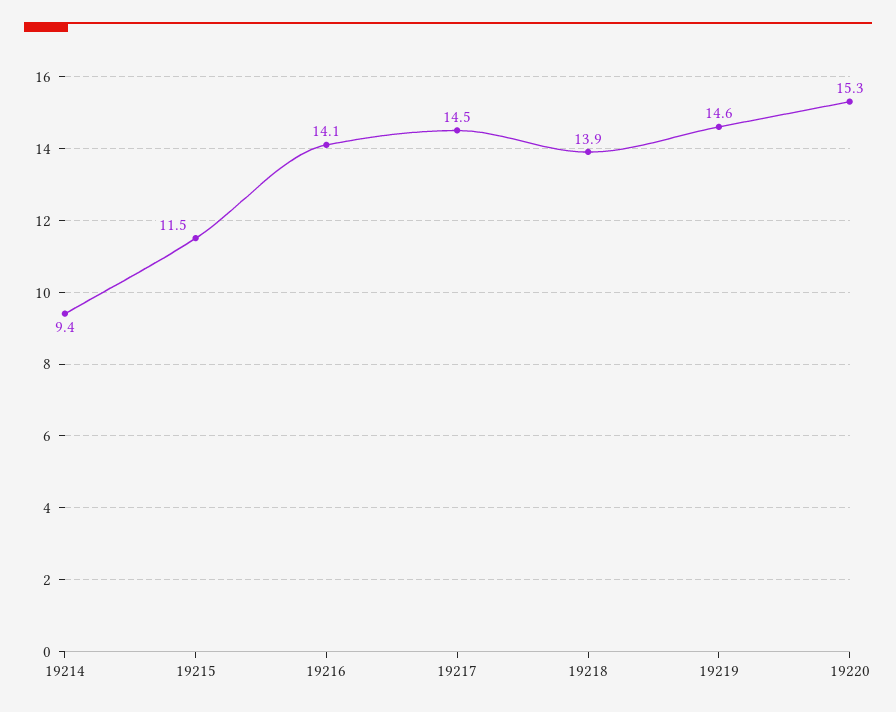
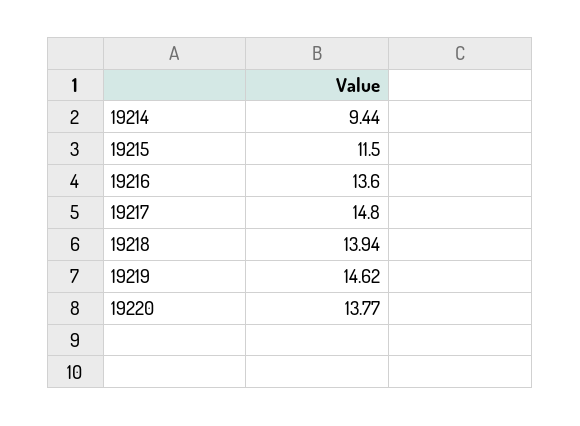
19216: 14.1 -> 13.6
19217: 14.5 -> 14.8
19220: 15.3 -> 13.77

